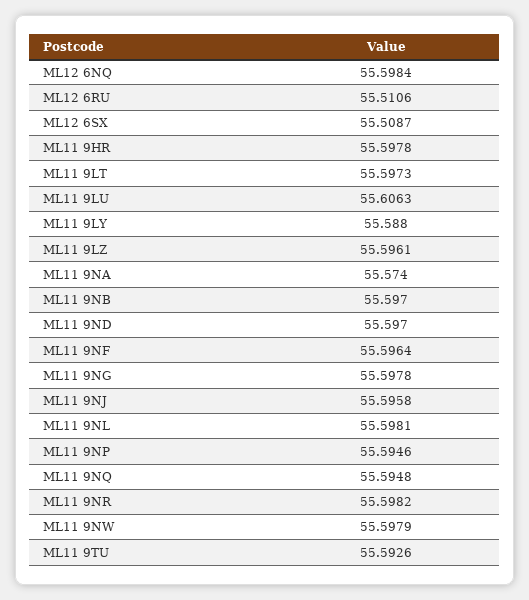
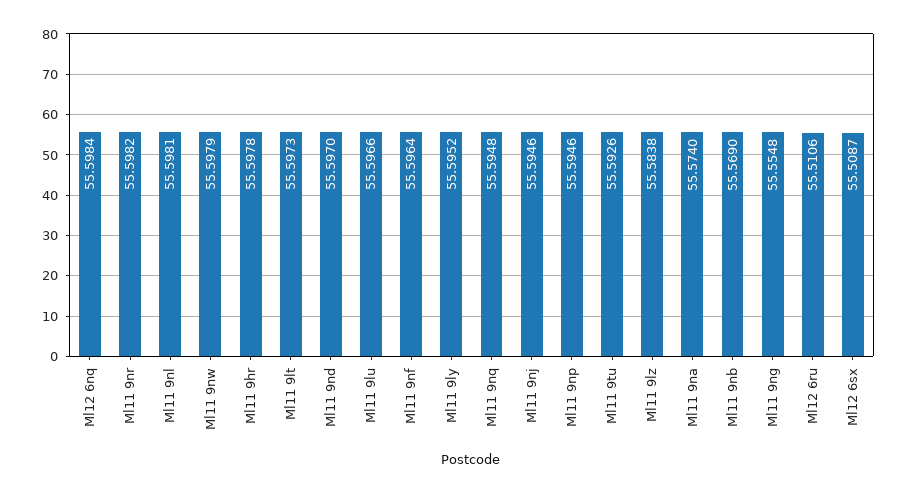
ML11 9LU: 55.6063 -> 55.5966
ML11 9LY: 55.588 -> 55.5952
ML11 9LZ: 55.5961 -> 55.5838
ML11 9NB: 55.597 -> 55.569
ML11 9NG: 55.5978 -> 55.5548
ML11 9NJ: 55.5958 -> 55.5946

